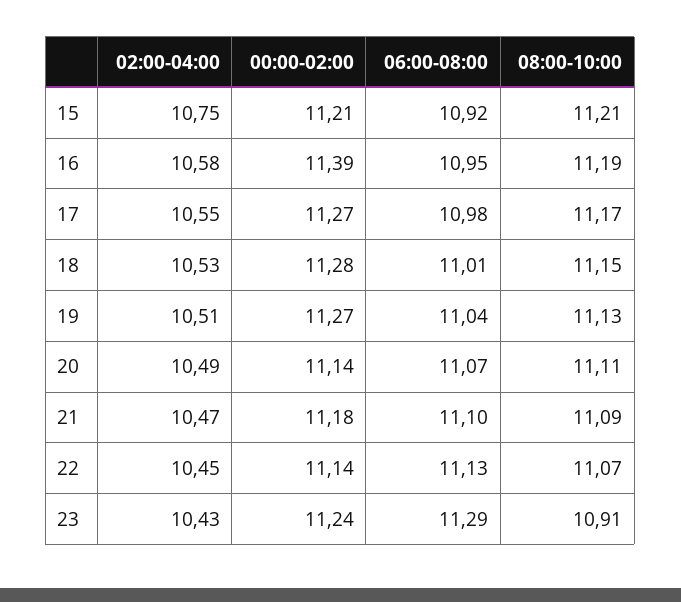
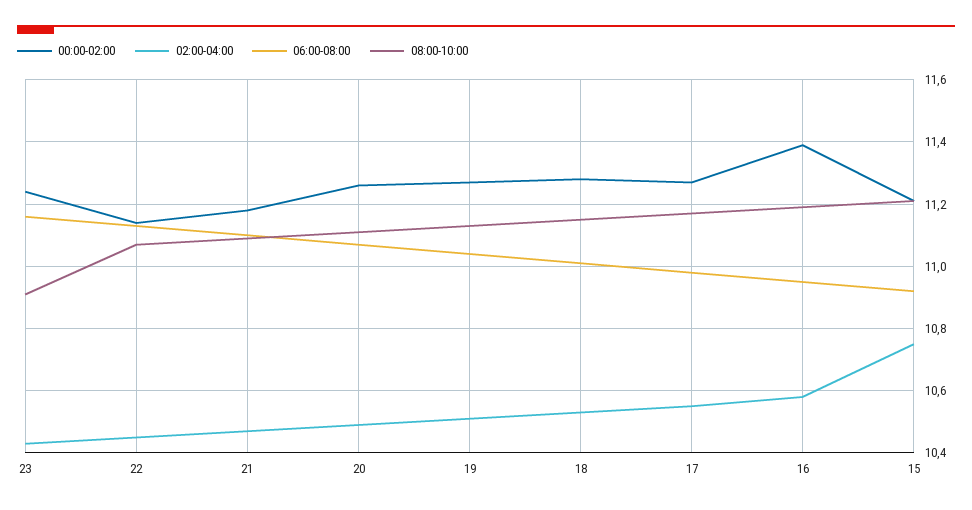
00:00-02:00, 20: 11.14 -> 11.25
06:00-08:00, 23: 11.29 -> 11.15

